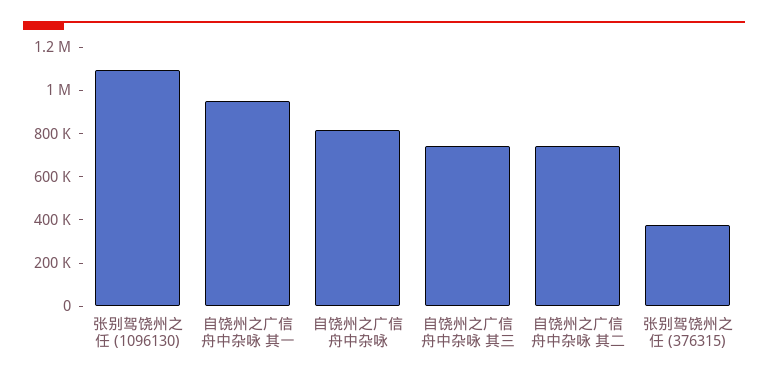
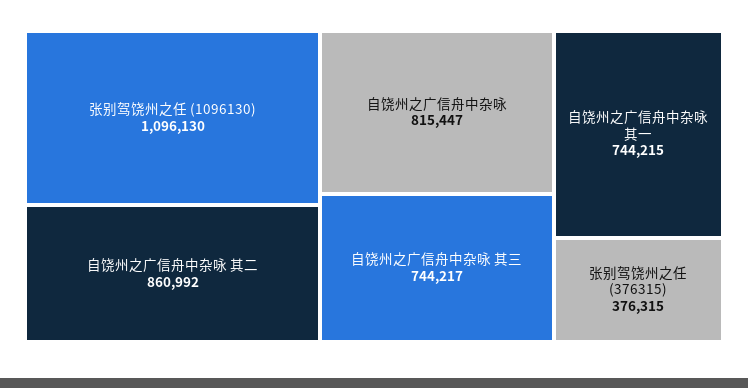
自饶州之广信舟中杂咏 其一: 950000 -> 744215
自饶州之广信舟中杂咏 其二: 750000 -> 860992

